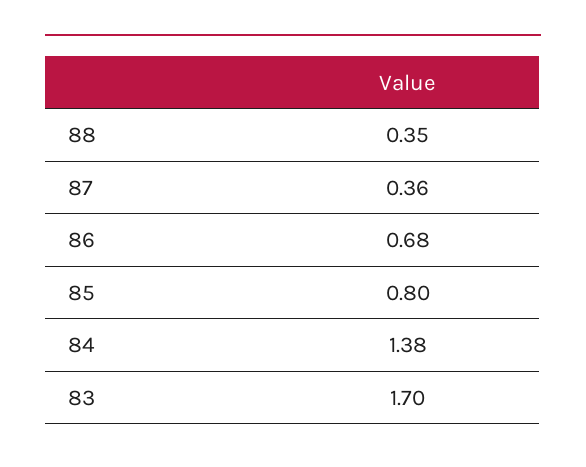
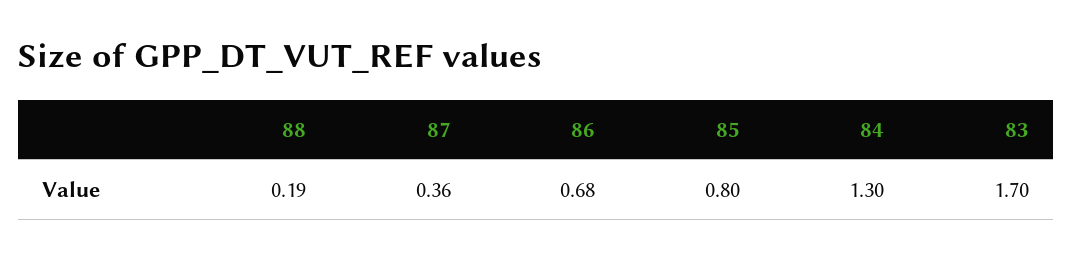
88: 0.35 -> 0.19
84: 1.38 -> 1.3

